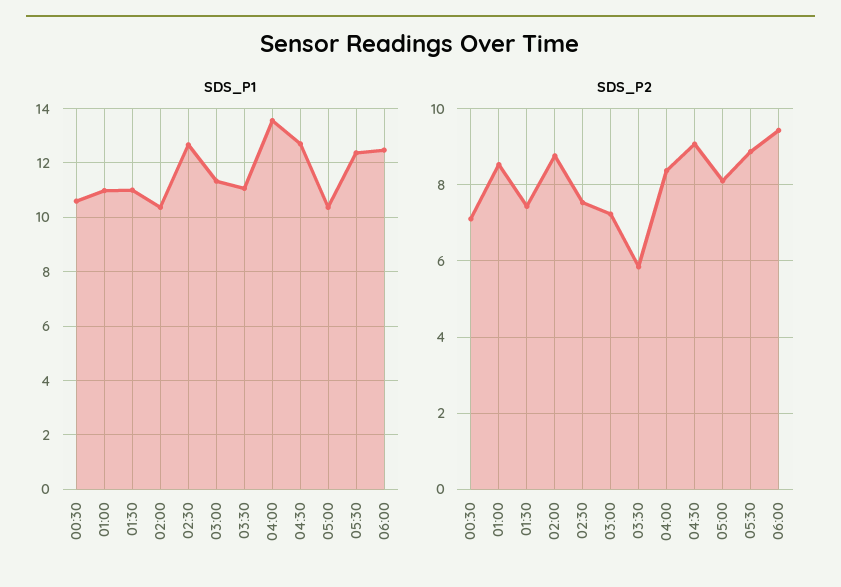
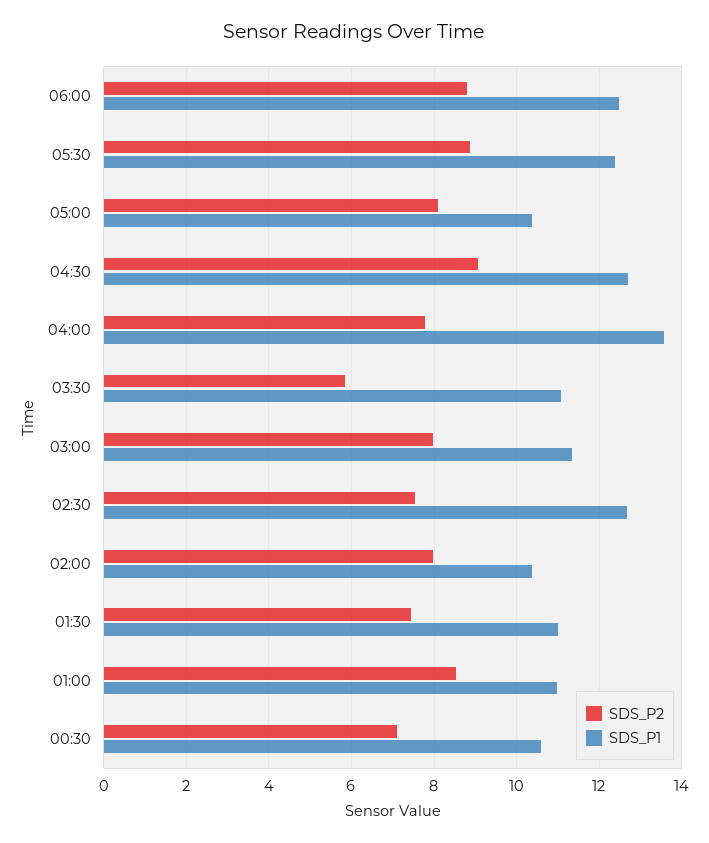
SDS_P2, 02:00: 8.8 -> 8
SDS_P2, 03:00: 7.2 -> 8
SDS_P2, 04:00: 8.4 -> 7.8
SDS_P2, 06:00: 9.4 -> 8.8

